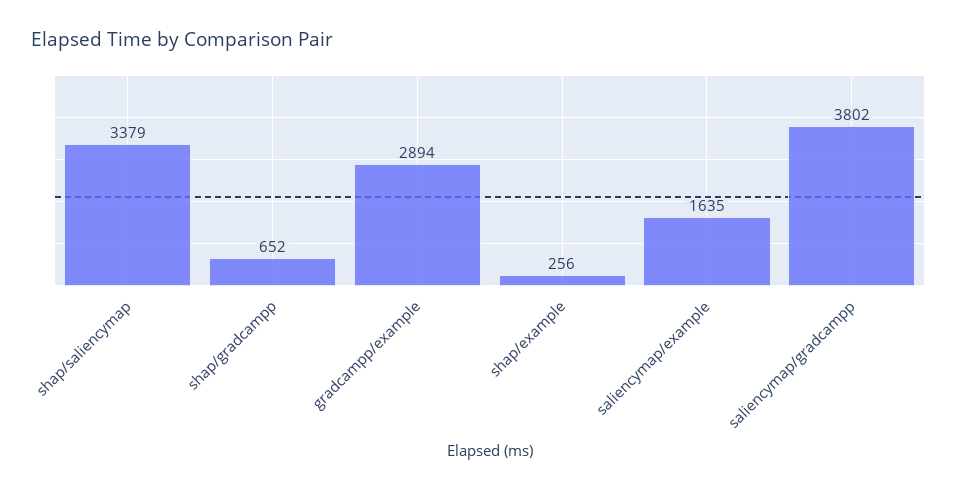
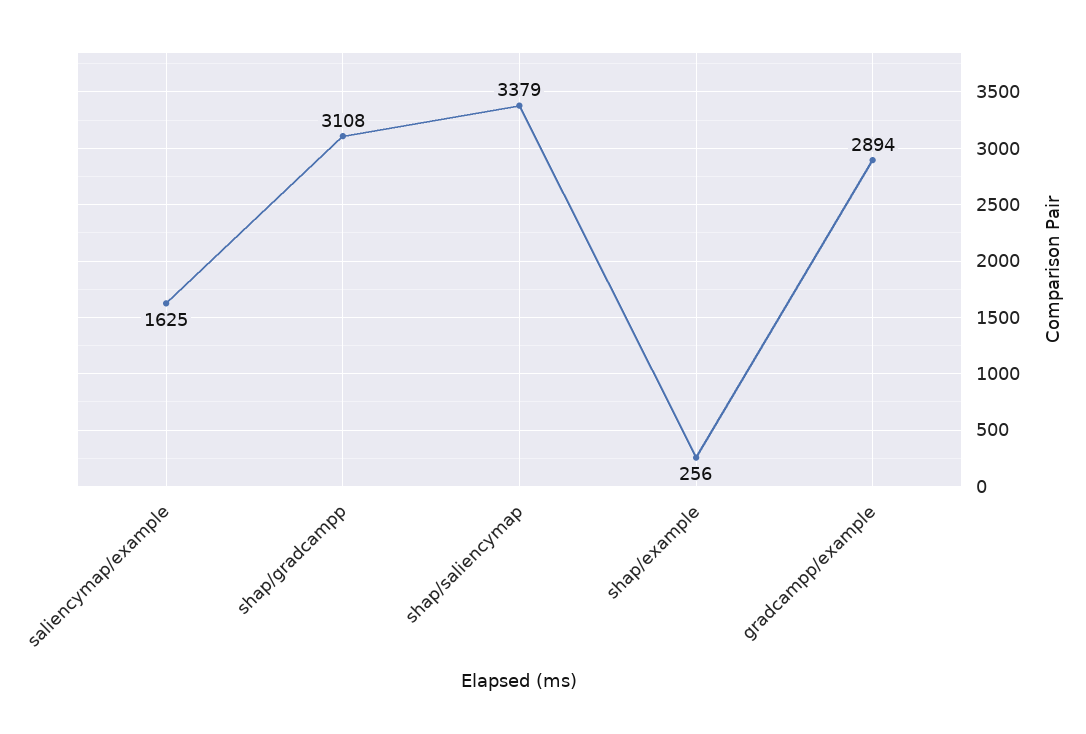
shap/gradcampp: 652 -> 3108
saliencymap/example: 1635 -> 1625
saliencymap/gradcampp: 3802 -> none

